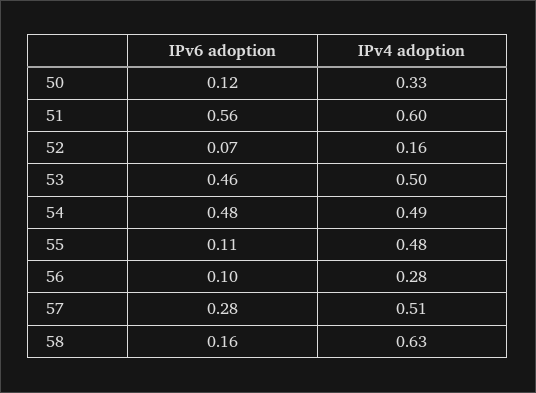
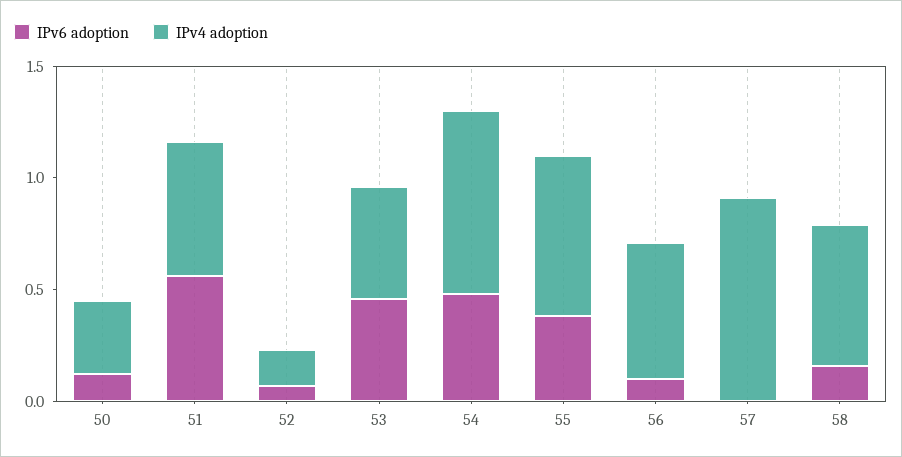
IPv4 adoption, 54: 0.49 -> 0.8
IPv6 adoption, 55: 0.11 -> 0.4
IPv4 adoption, 55: 0.48 -> 0.7
IPv4 adoption, 56: 0.28 -> 0.6
IPv6 adoption, 57: 0.28 -> 0
IPv4 adoption, 57: 0.51 -> 0.9

